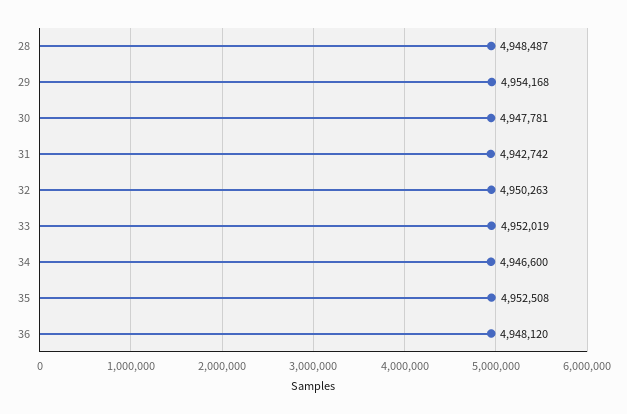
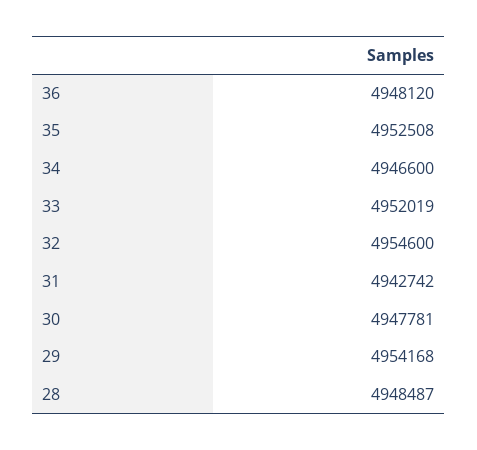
32: 4950263 -> 4954600

